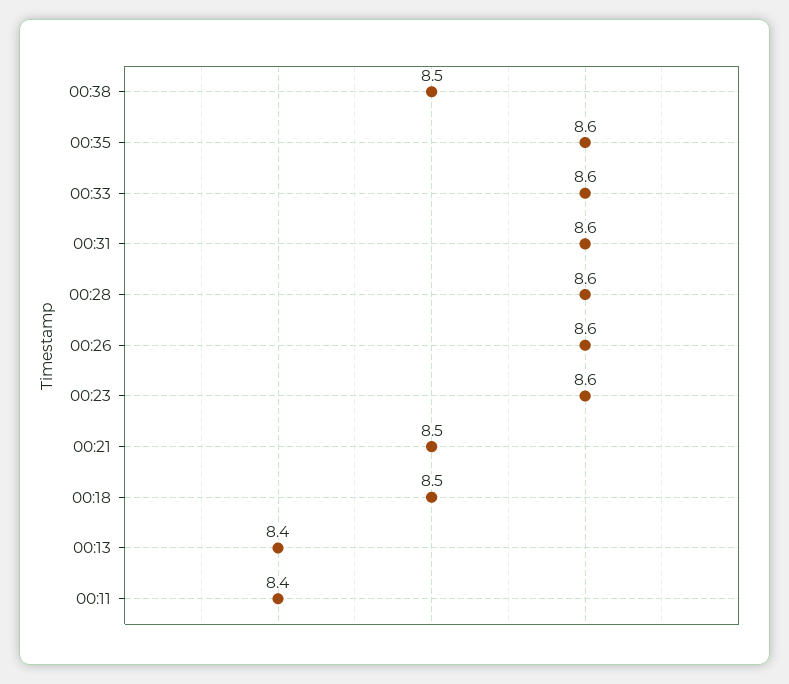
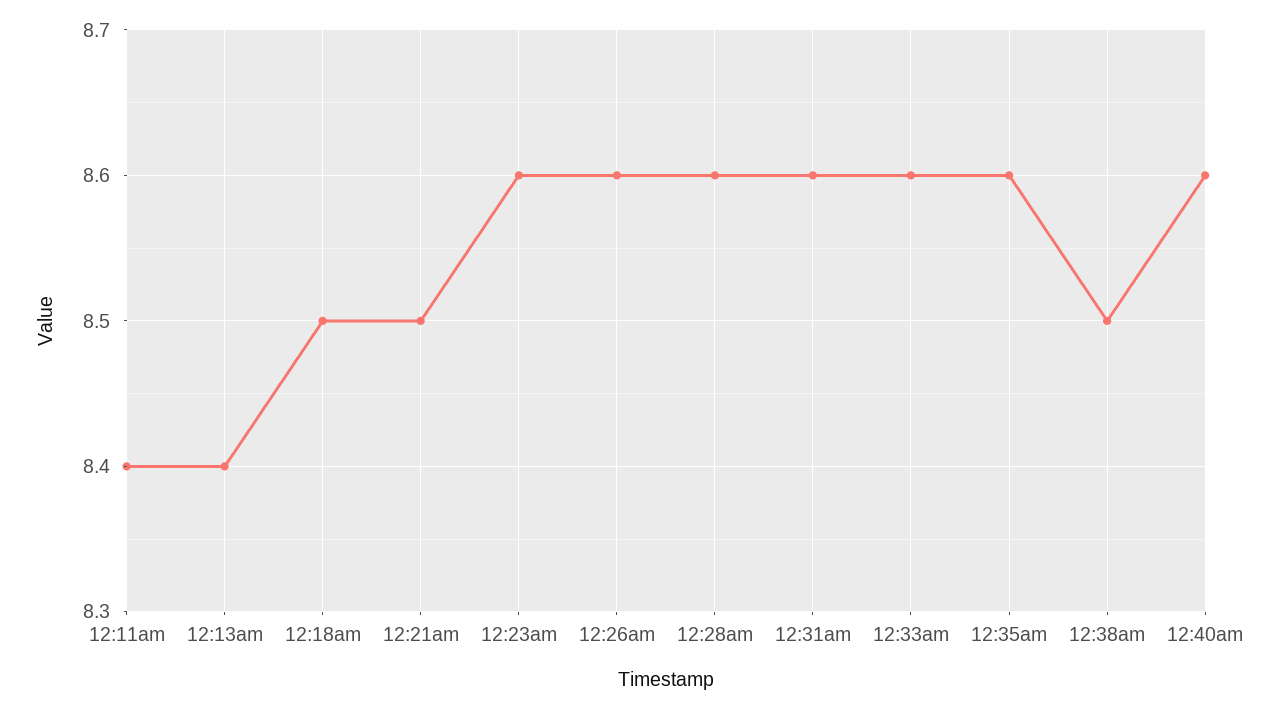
12:40am: none -> 8.6

